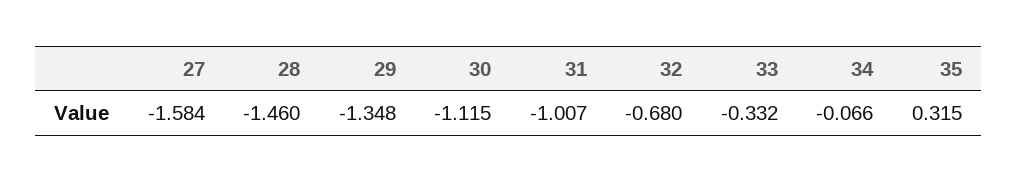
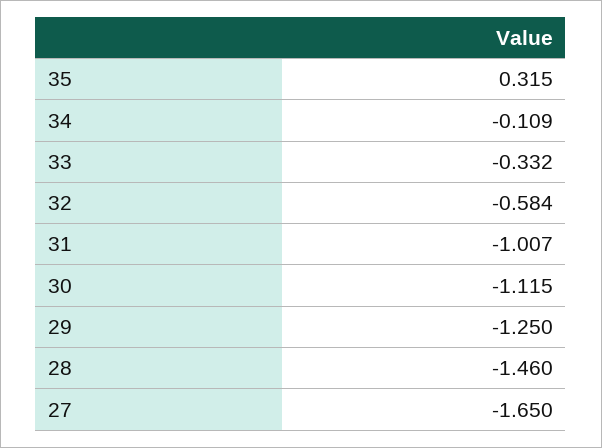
27: -1.584 -> -1.65
29: -1.348 -> -1.25
32: -0.68 -> -0.584
34: -0.066 -> -0.109

